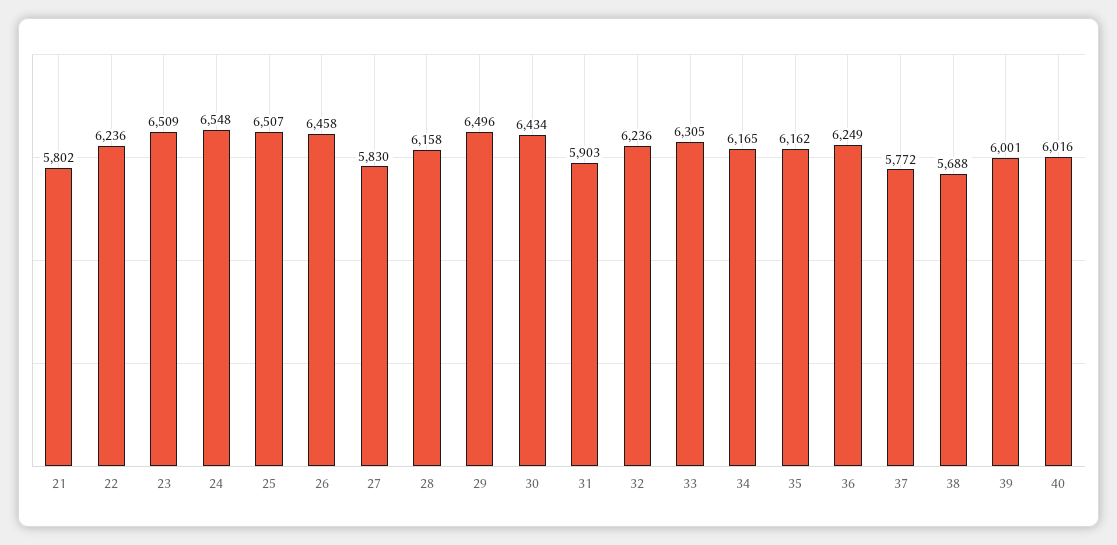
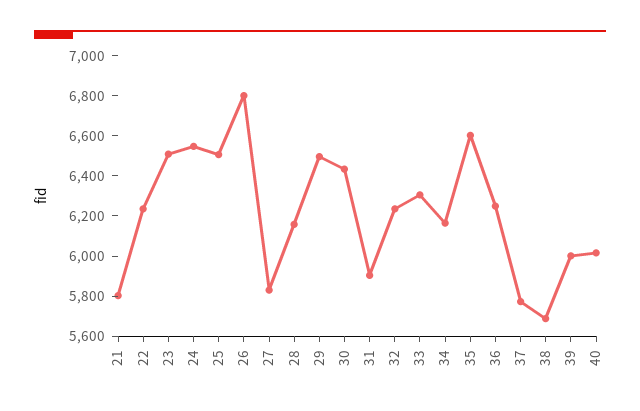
26: 6458 -> 6800
35: 6162 -> 6600

